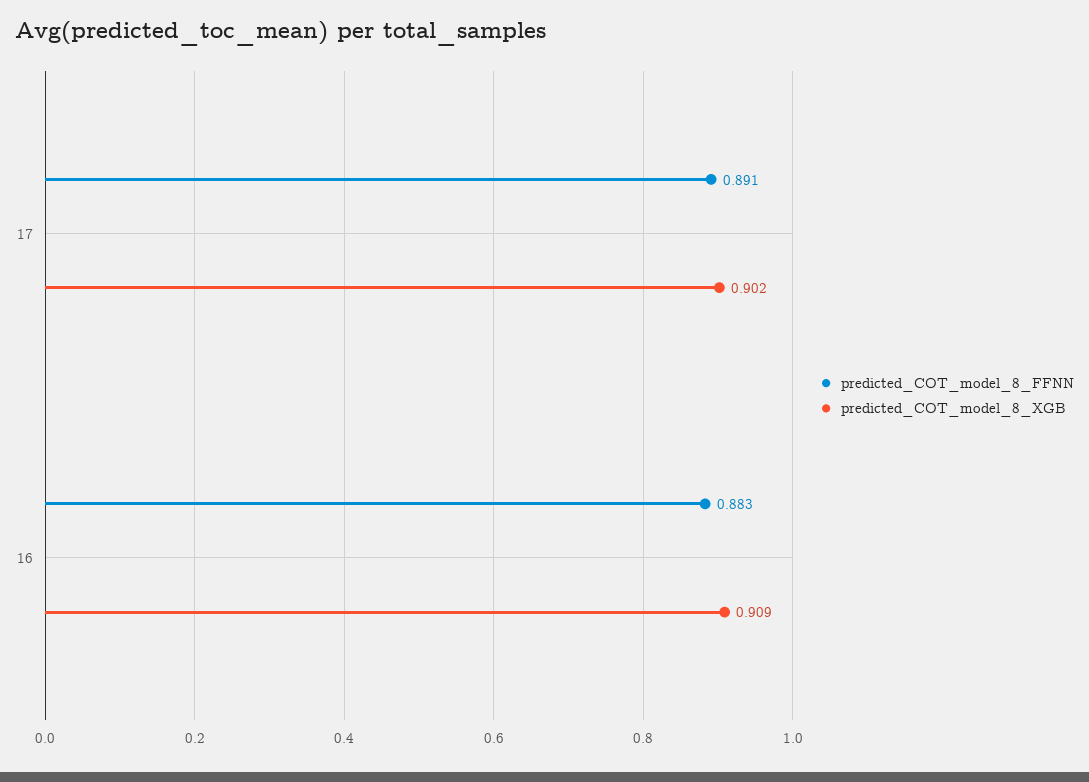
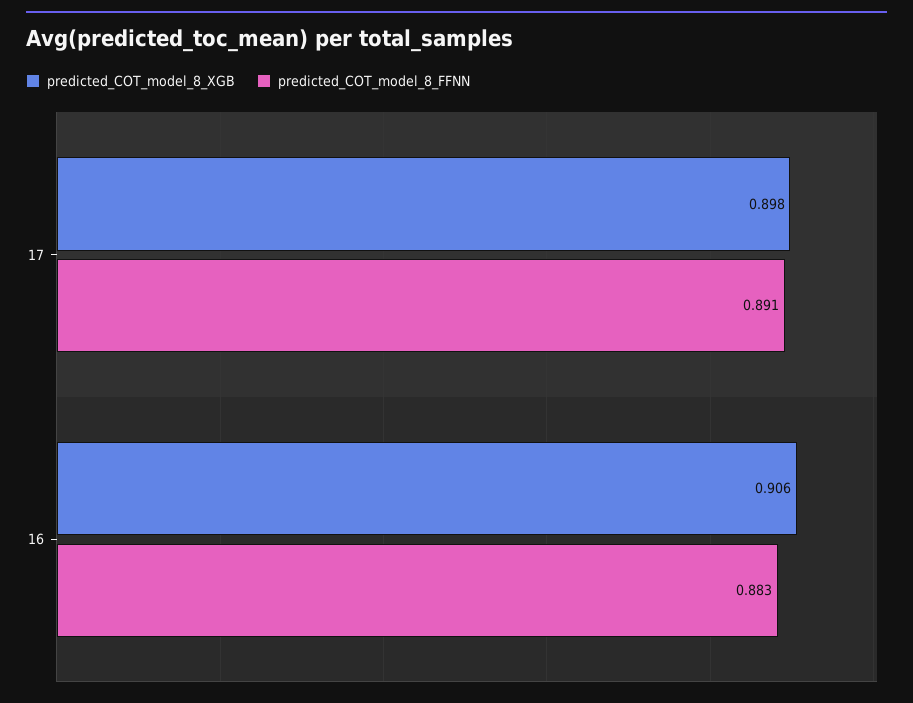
predicted_COT_model_8_XGB, 17: 0.902 -> 0.898
predicted_COT_model_8_XGB, 16: 0.909 -> 0.906

